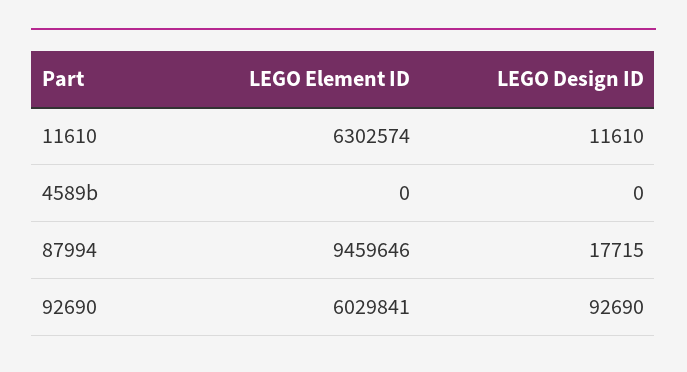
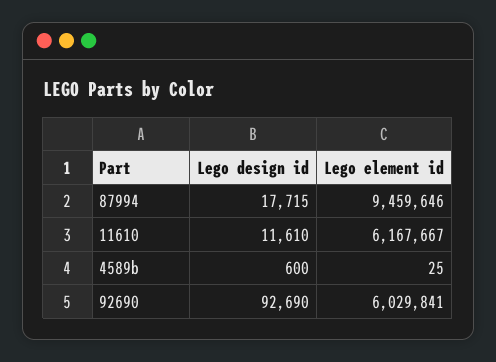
LEGO Element ID, 11610: 6302574 -> 6167667
LEGO Element ID, 4589b: 0 -> 25
LEGO Design ID, 4589b: 0 -> 600

